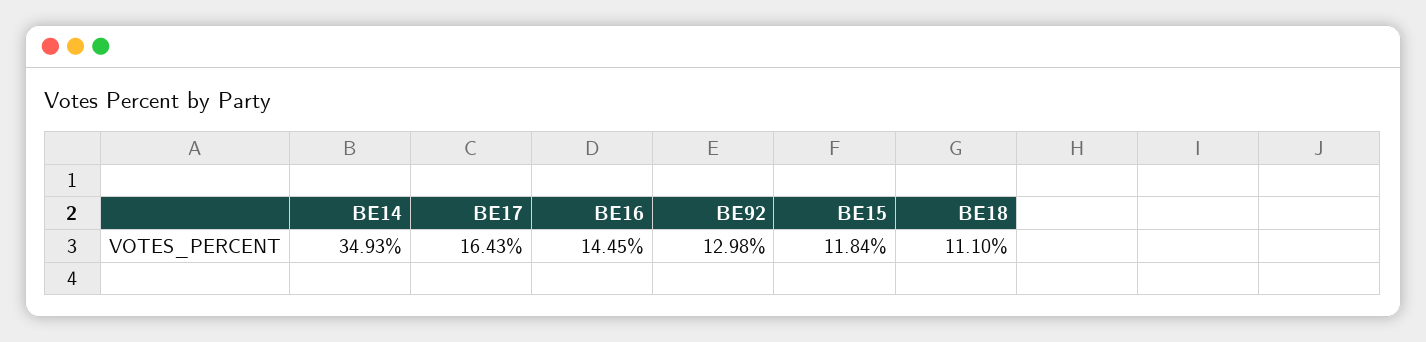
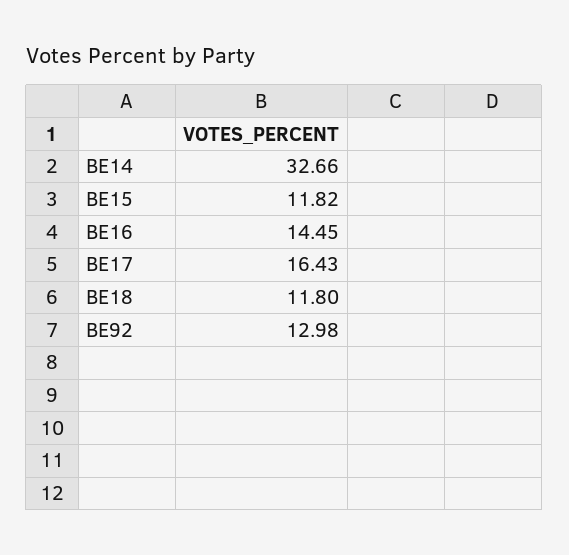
BE14: 34.93 -> 32.66
BE15: 11.84 -> 11.82
BE18: 11.1 -> 11.8

